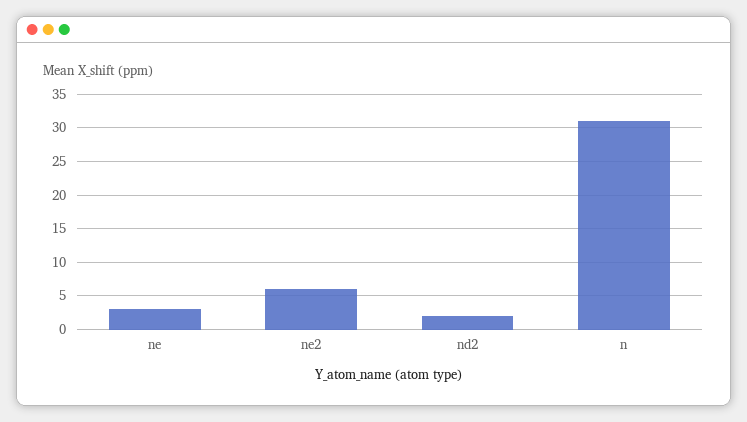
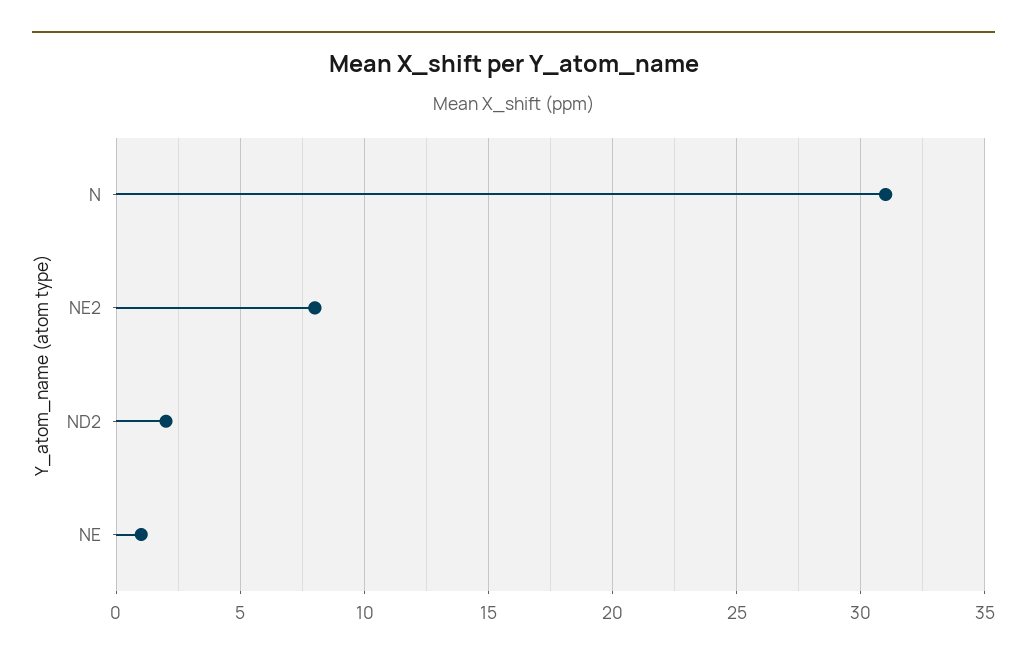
ne: 3 -> 1
ne2: 6 -> 8

